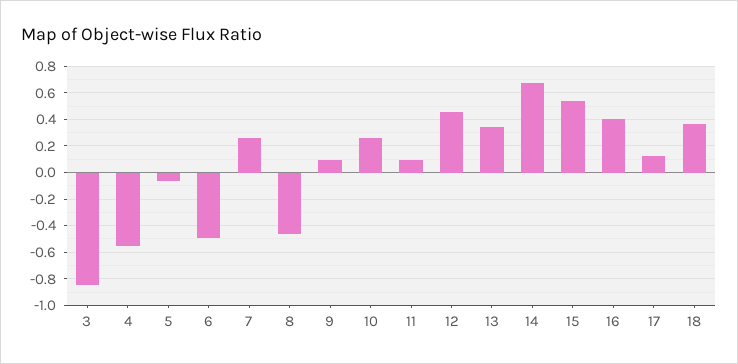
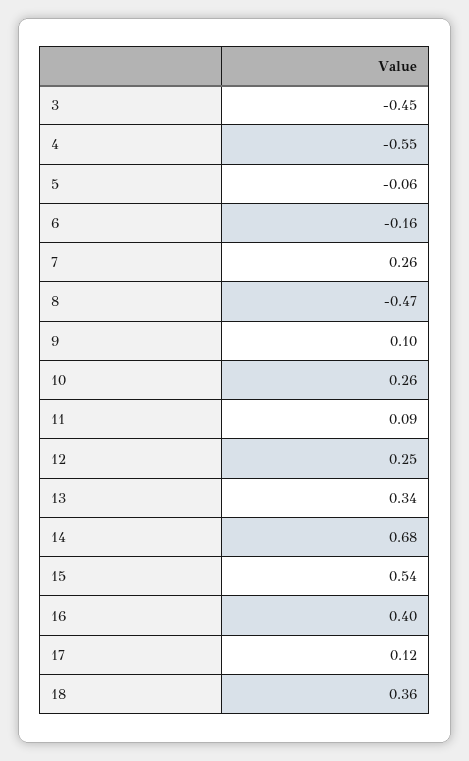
3: -0.85 -> -0.45
6: -0.5 -> -0.16
12: 0.45 -> 0.25

